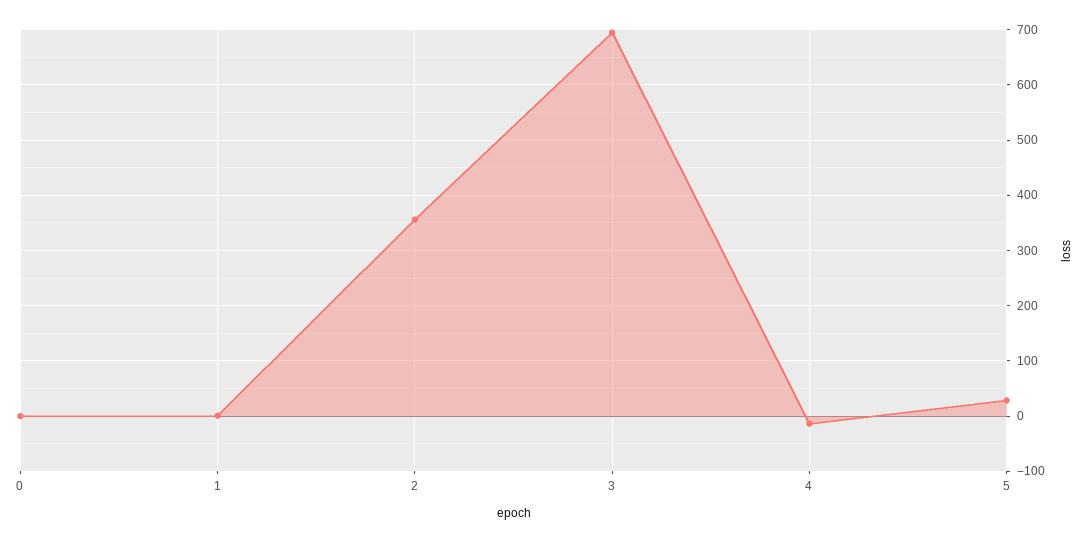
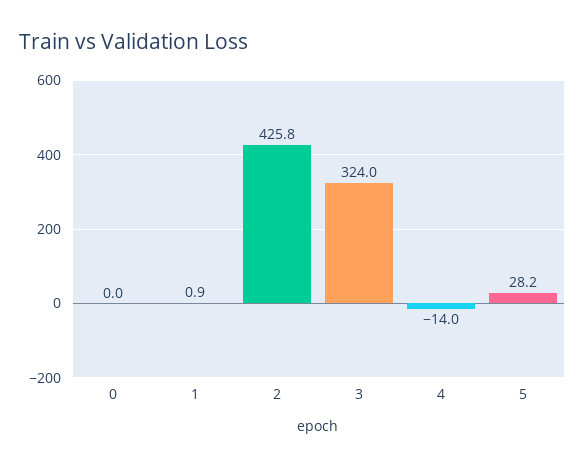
2: 360 -> 425.8
3: 700 -> 324

